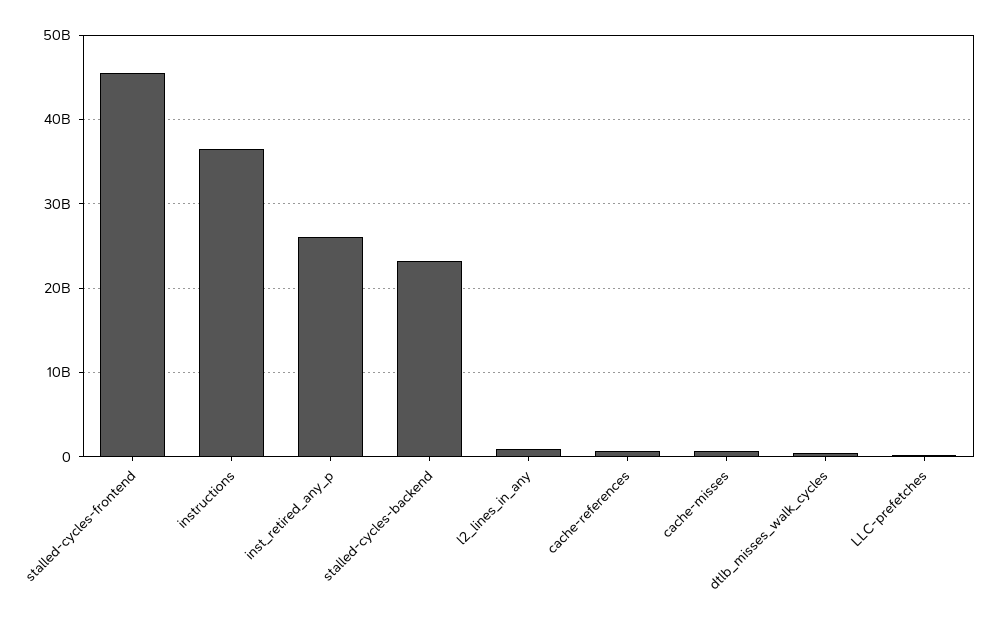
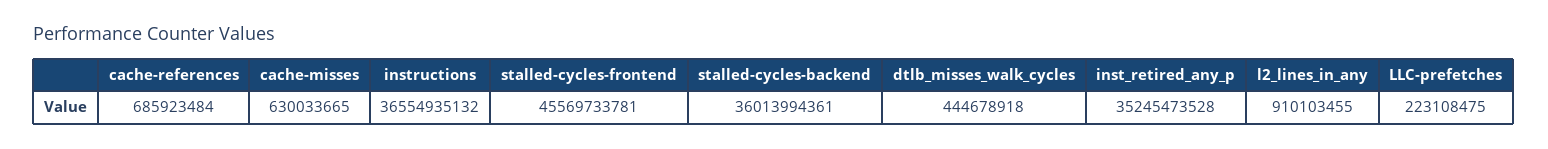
inst_retired_any_p: 26000000000 -> 35245473528
stalled-cycles-backend: 23000000000 -> 36013994361

